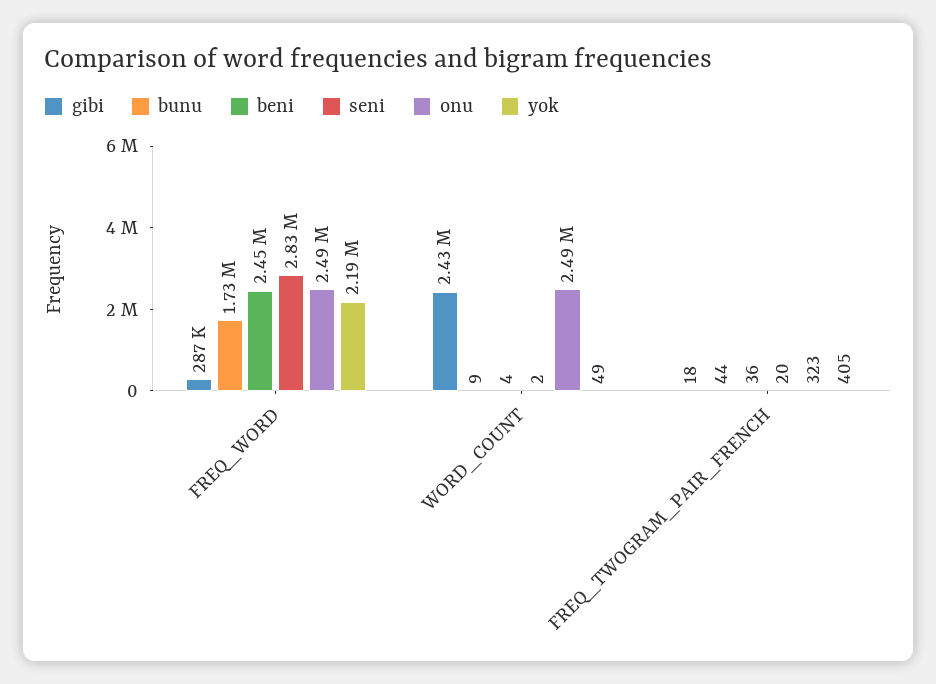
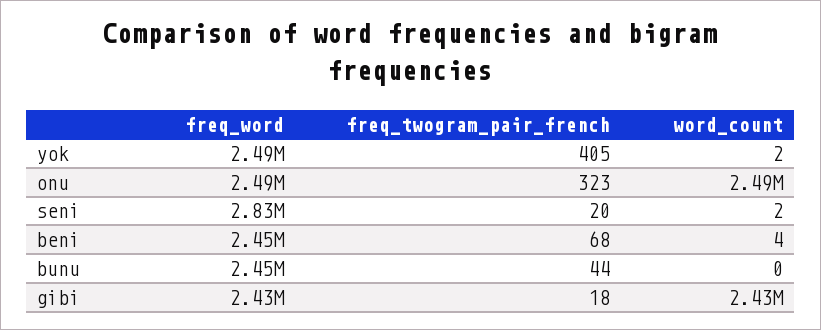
gibi, FREQ_WORD: 287000 -> 2430000
bunu, FREQ_WORD: 1730000 -> 2450000
yok, FREQ_WORD: 2190000 -> 2490000
bunu, WORD_COUNT: 9 -> 0
yok, WORD_COUNT: 49 -> 2
beni, FREQ_TWOGRAM_PAIR_FRENCH: 36 -> 68

